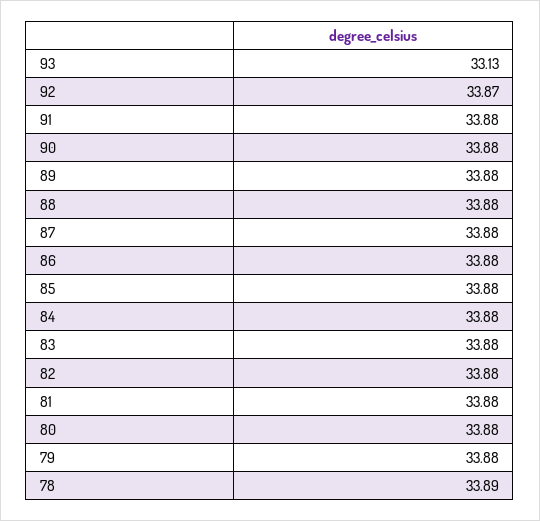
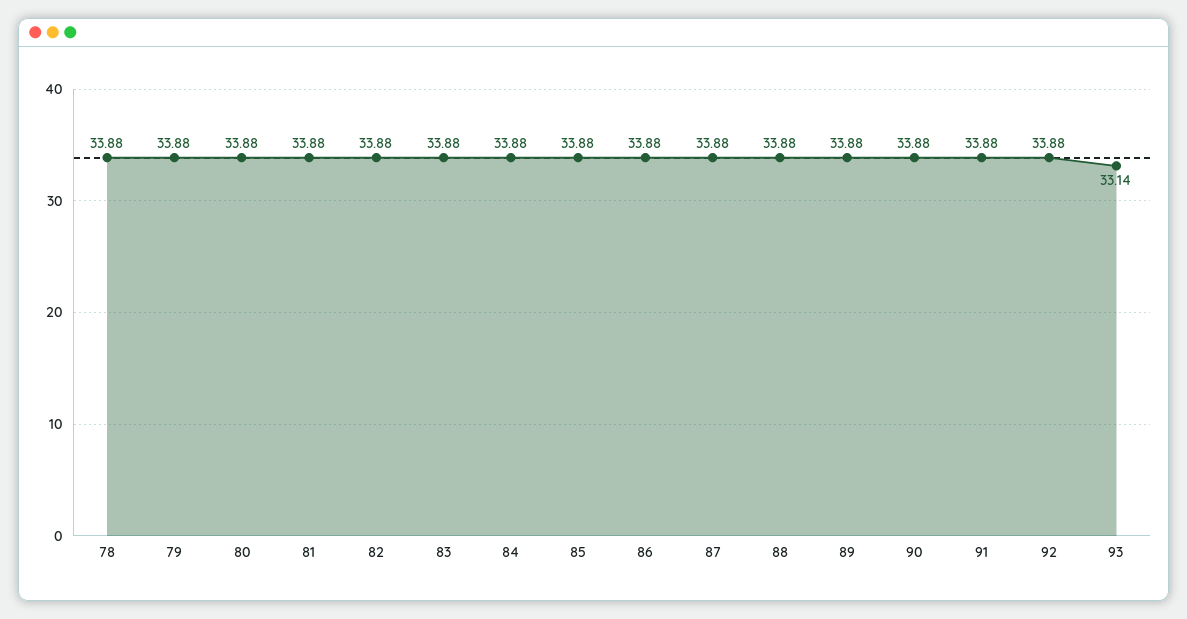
93: 33.13 -> 33.14
92: 33.87 -> 33.88
78: 33.89 -> 33.88

